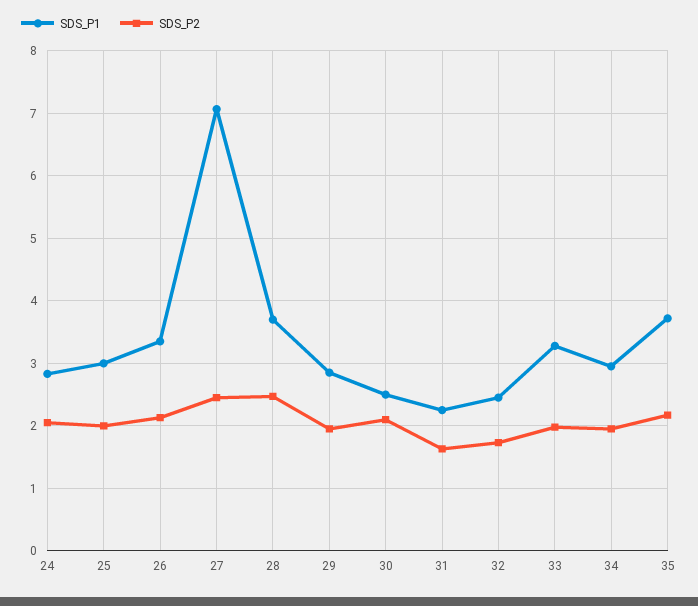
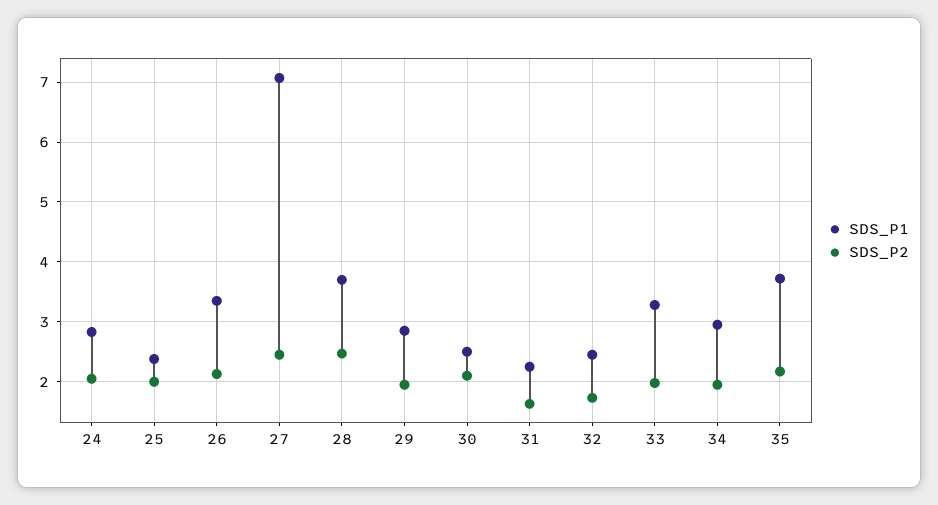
SDS_P1, 25: 3 -> 2.4

